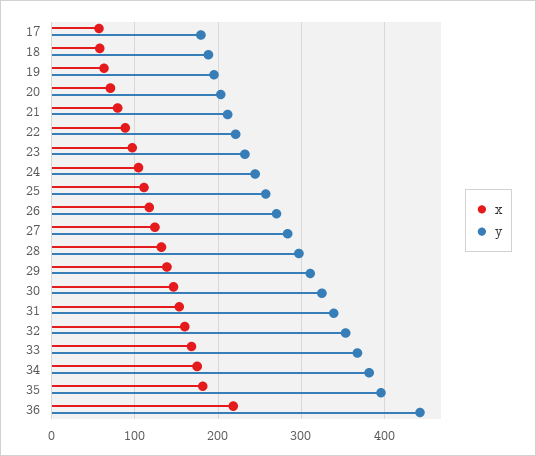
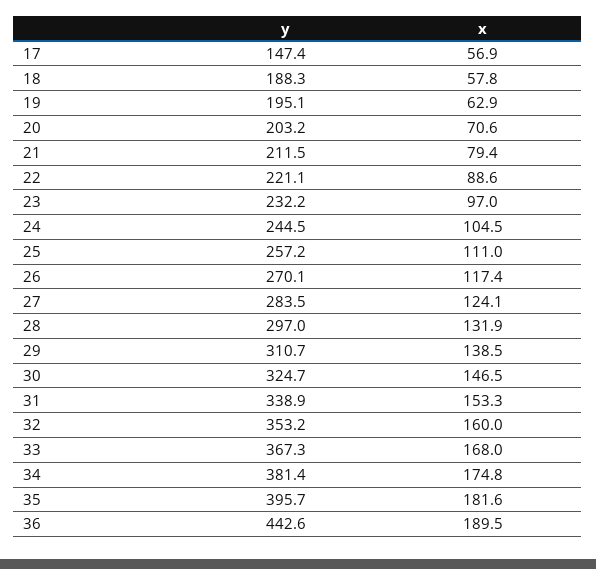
y, 17: 180 -> 147.4
x, 36: 220 -> 189.5

